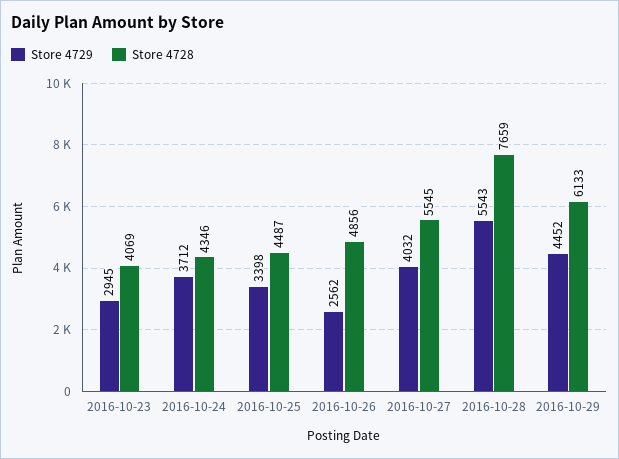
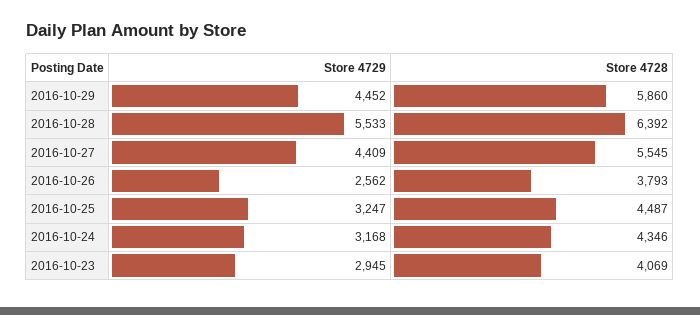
Store 4729, 2016-10-24: 3712 -> 3168
Store 4729, 2016-10-25: 3398 -> 3247
Store 4728, 2016-10-26: 4856 -> 3793
Store 4729, 2016-10-27: 4032 -> 4409
Store 4729, 2016-10-28: 5543 -> 5533
Store 4728, 2016-10-28: 7659 -> 6392
Store 4728, 2016-10-29: 6133 -> 5860

